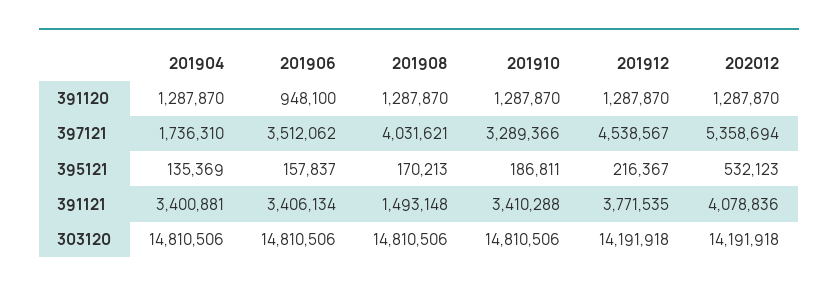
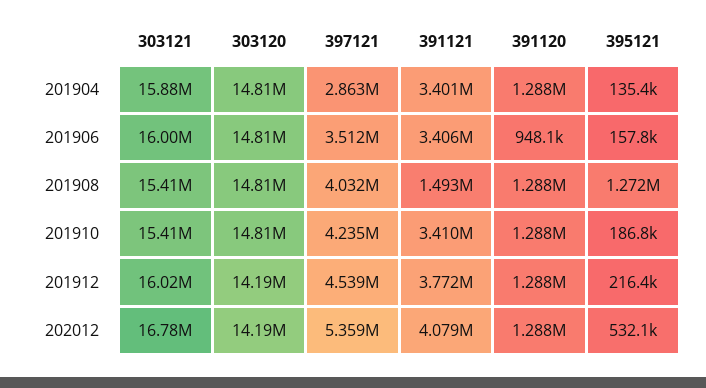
201904, 397121: 1736310 -> 2863000
201910, 397121: 3289366 -> 4235000
201908, 395121: 170213 -> 1272000
201904, 303121: none -> 15880000
201906, 303121: none -> 16000000
201908, 303121: none -> 15410000
201910, 303121: none -> 15410000
201912, 303121: none -> 16020000
202012, 303121: none -> 16780000

